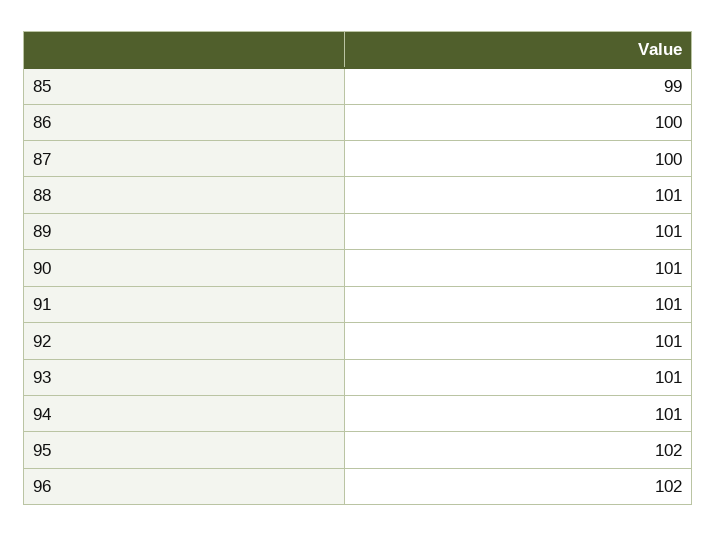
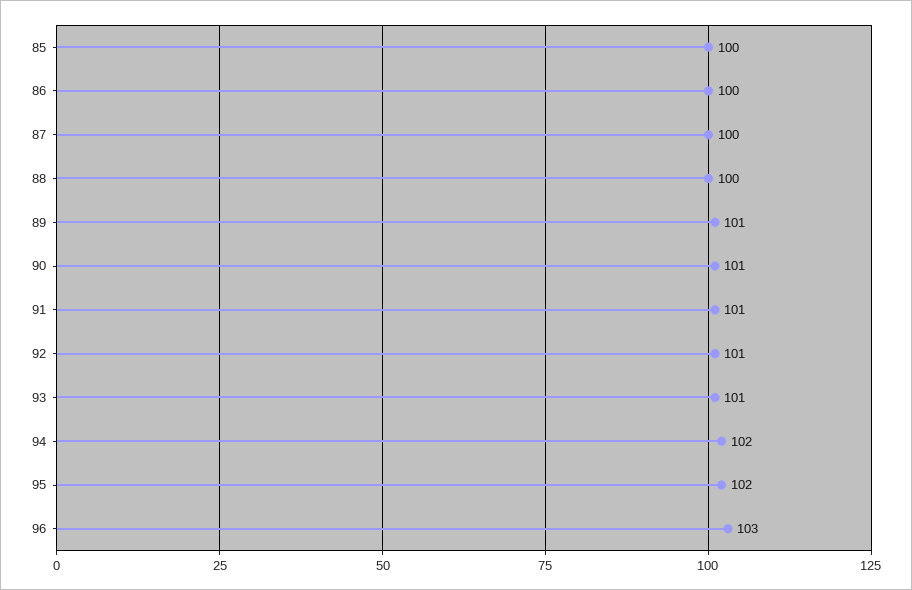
85: 99 -> 100
88: 101 -> 100
94: 101 -> 102
96: 102 -> 103

